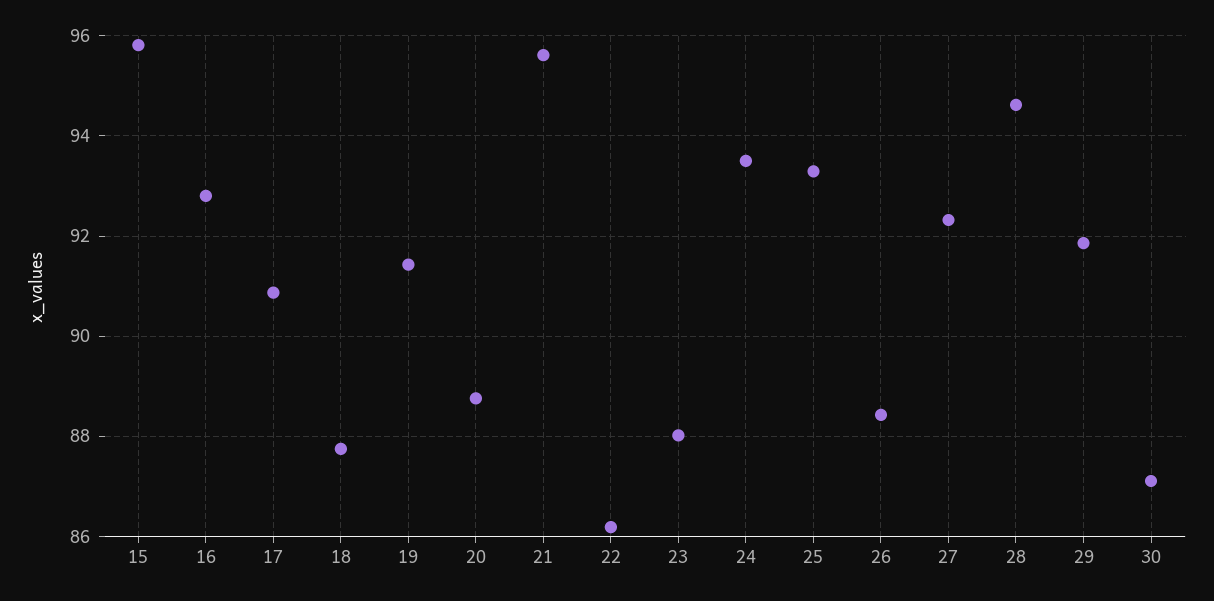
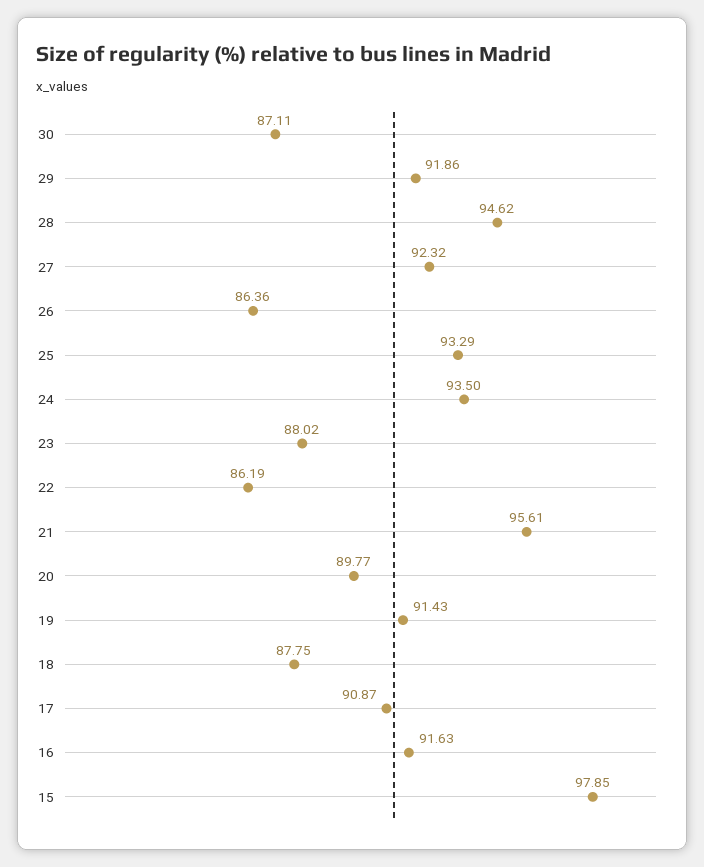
15: 95.8 -> 97.85
16: 92.8 -> 91.63
20: 88.8 -> 89.77
26: 88.4 -> 86.36

